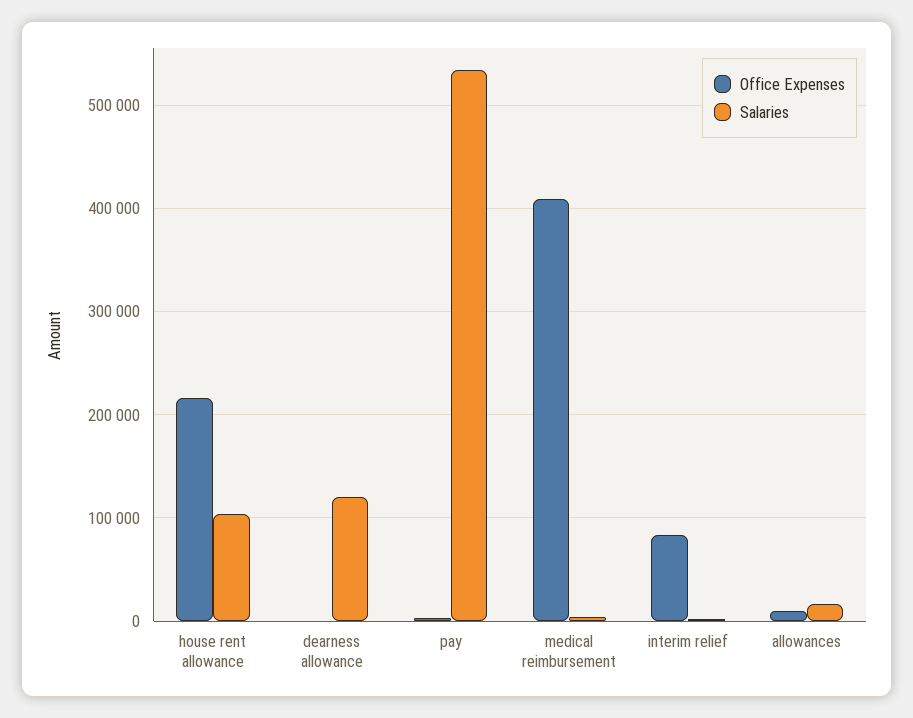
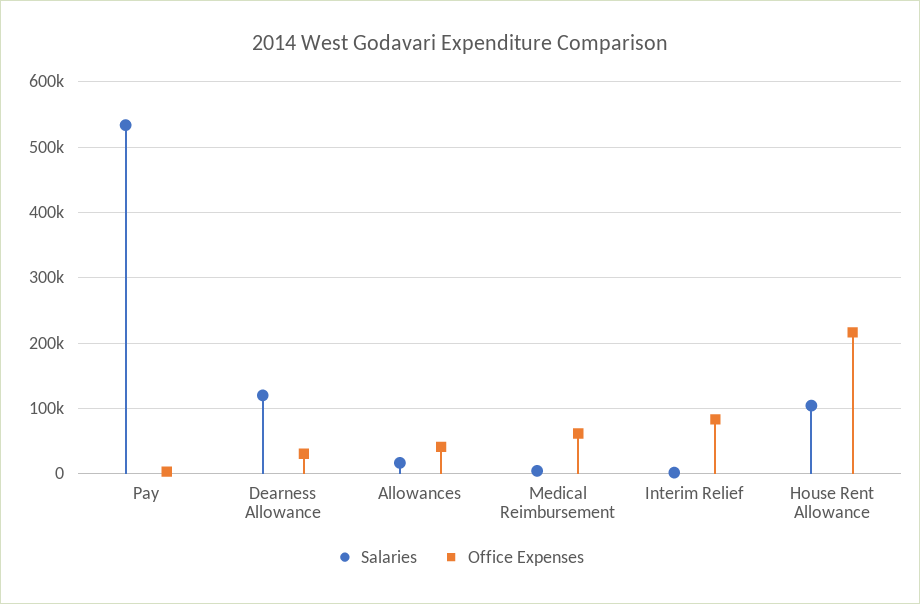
Office Expenses, dearness allowance: 0 -> 30000
Office Expenses, medical reimbursement: 410000 -> 60000
Office Expenses, allowances: 10000 -> 40000

